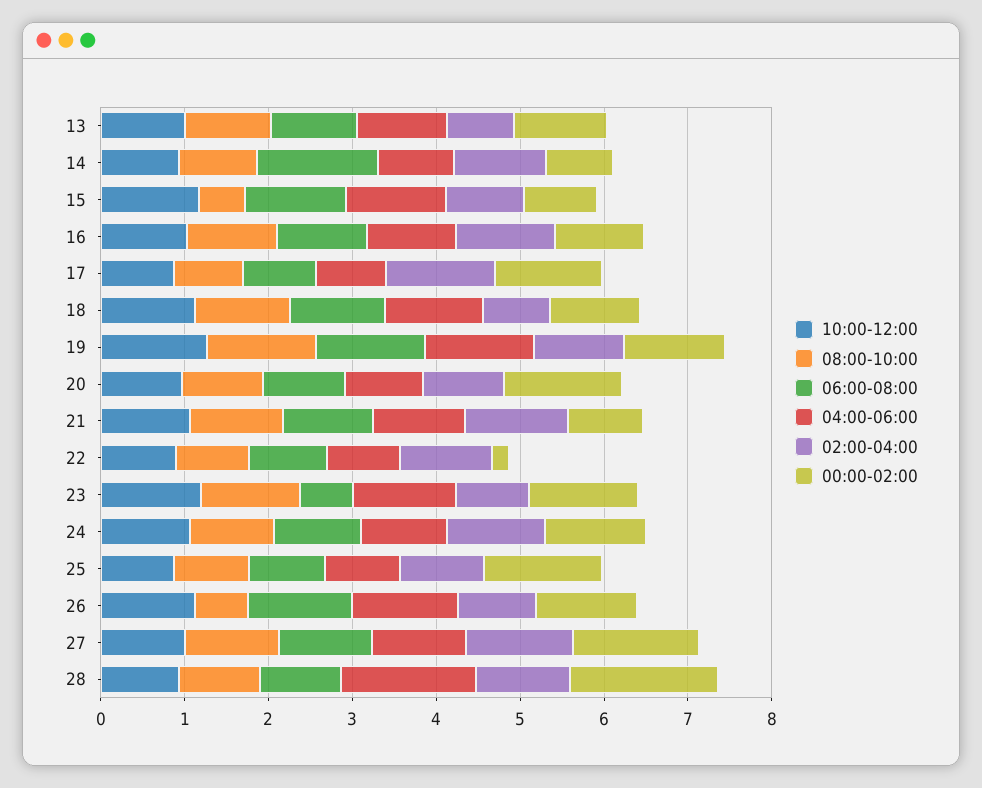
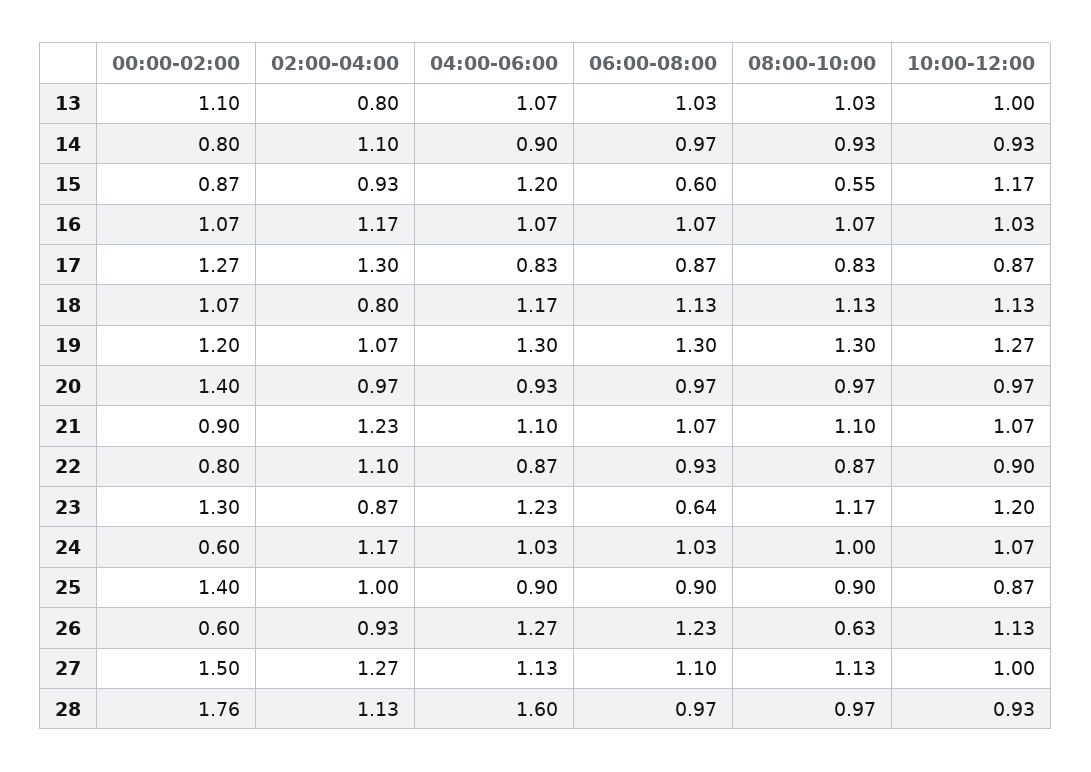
06:00-08:00, 14: 1.4 -> 0.97
06:00-08:00, 15: 1.2 -> 0.6
00:00-02:00, 22: 0.2 -> 0.8
00:00-02:00, 24: 1.2 -> 0.6
00:00-02:00, 26: 1.2 -> 0.6

